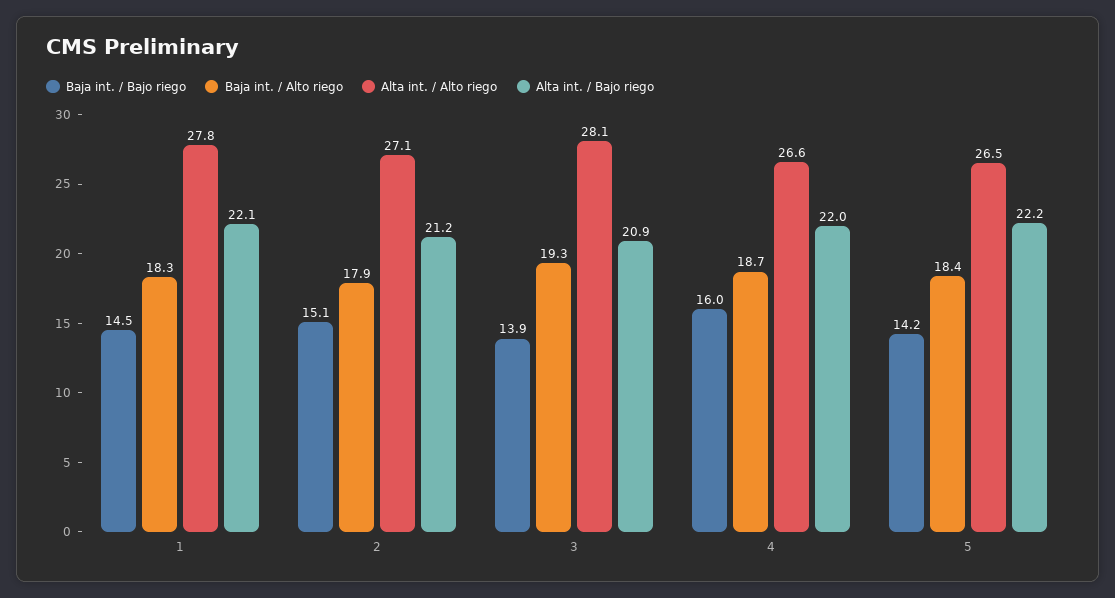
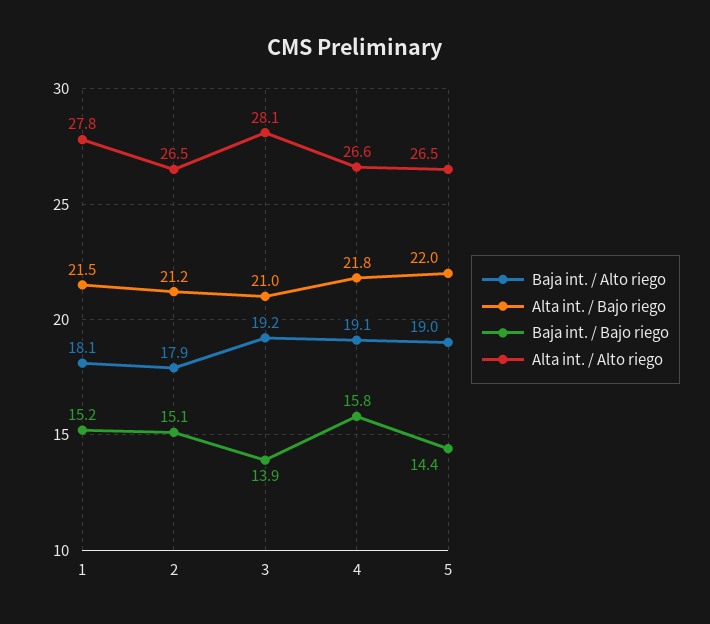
Baja int. / Bajo riego, 1: 14.5 -> 15.2
Baja int. / Alto riego, 1: 18.3 -> 18.1
Alta int. / Bajo riego, 1: 22.1 -> 21.5
Alta int. / Alto riego, 2: 27.1 -> 26.5
Baja int. / Alto riego, 3: 19.3 -> 19.2
Alta int. / Bajo riego, 3: 20.9 -> 21
Baja int. / Bajo riego, 4: 16 -> 15.8
Baja int. / Alto riego, 4: 18.7 -> 19.1
Alta int. / Bajo riego, 4: 22 -> 21.8
Baja int. / Bajo riego, 5: 14.2 -> 14.4
Baja int. / Alto riego, 5: 18.4 -> 19
Alta int. / Bajo riego, 5: 22.2 -> 22

